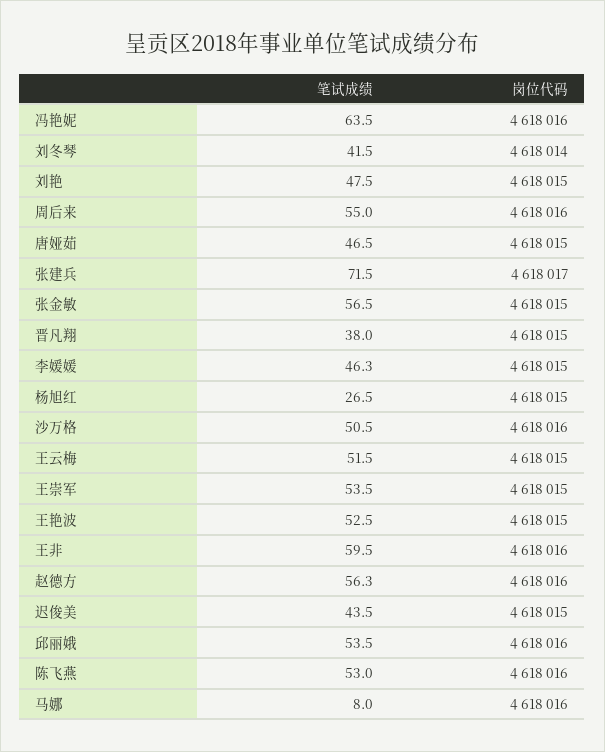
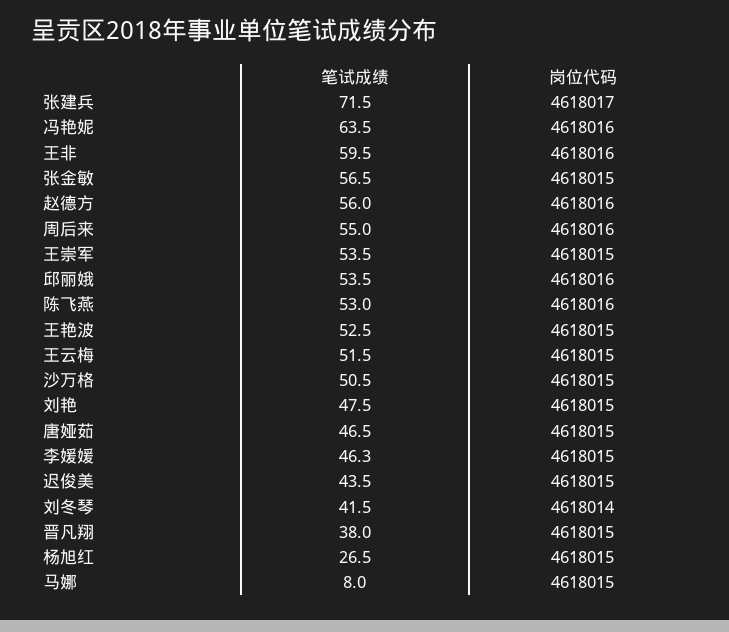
岗位代码, 沙万格: 4618016 -> 4618015
笔试成绩, 赵德方: 56.3 -> 56
岗位代码, 马娜: 4618016 -> 4618015

